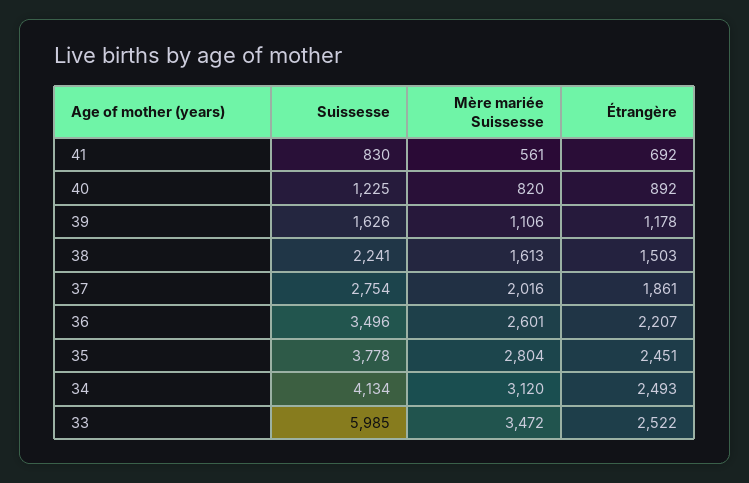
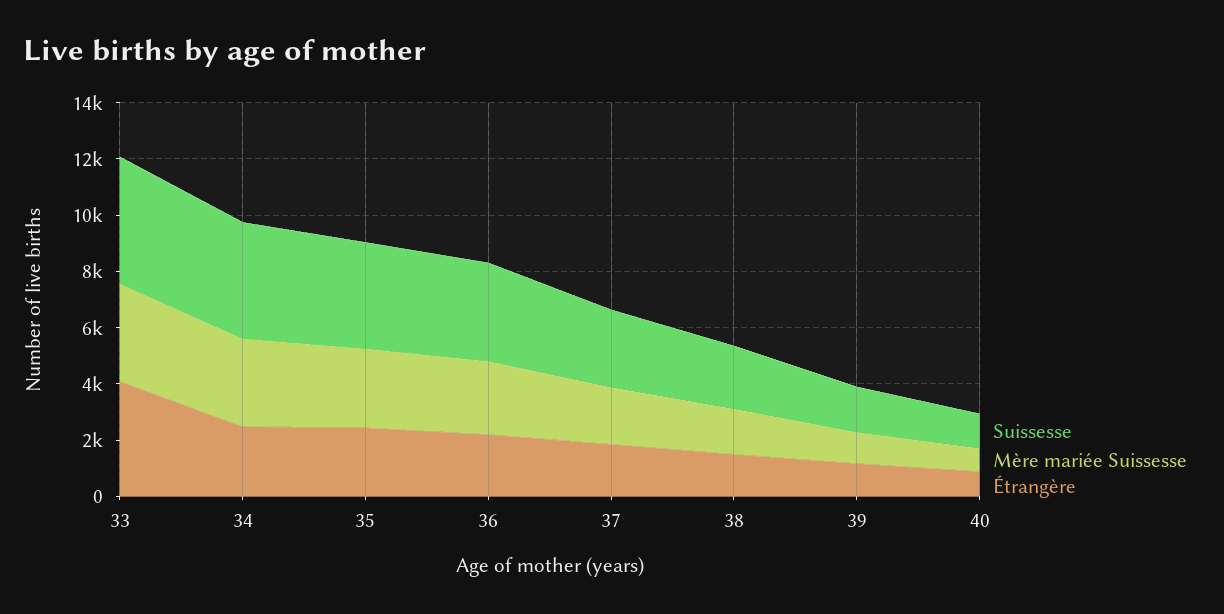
Suissesse, 41: 830 -> none
Mère mariée Suissesse, 41: 561 -> none
Étrangère, 41: 692 -> none
Suissesse, 33: 5985 -> 4500
Étrangère, 33: 2522 -> 4000

